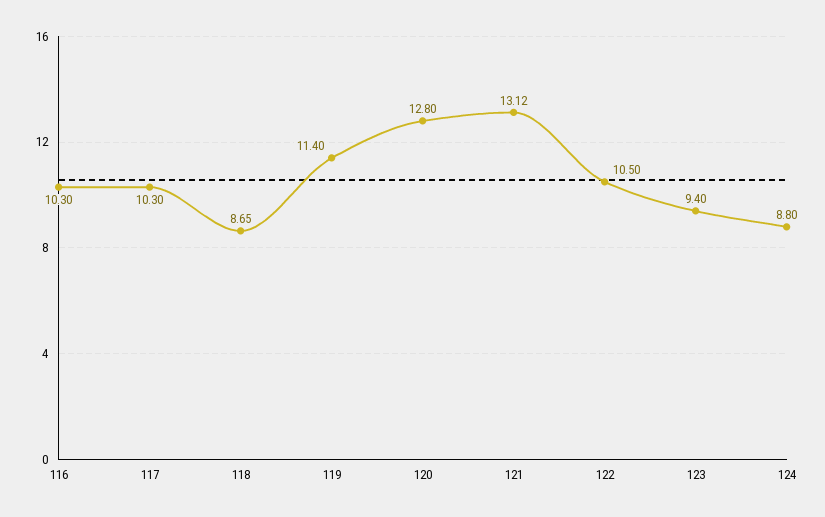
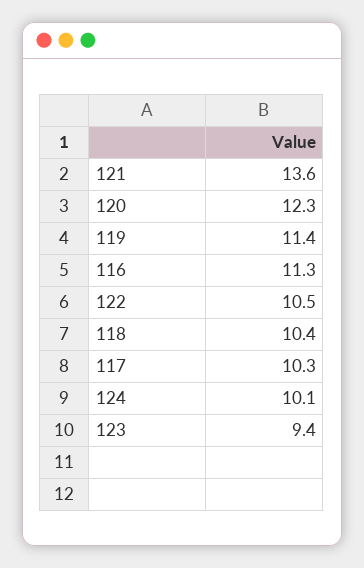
116: 10.3 -> 11.3
118: 8.65 -> 10.4
120: 12.8 -> 12.3
121: 13.12 -> 13.6
124: 8.8 -> 10.1

